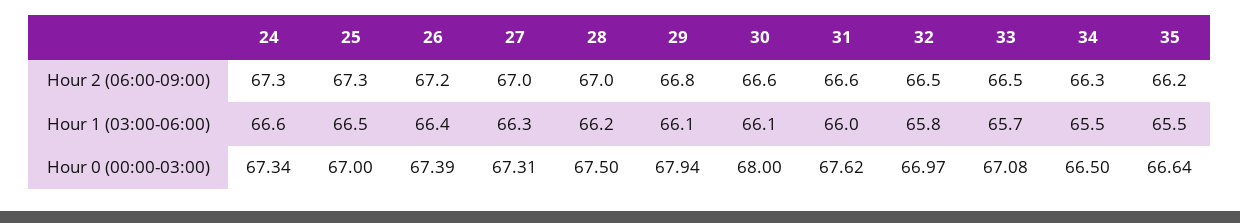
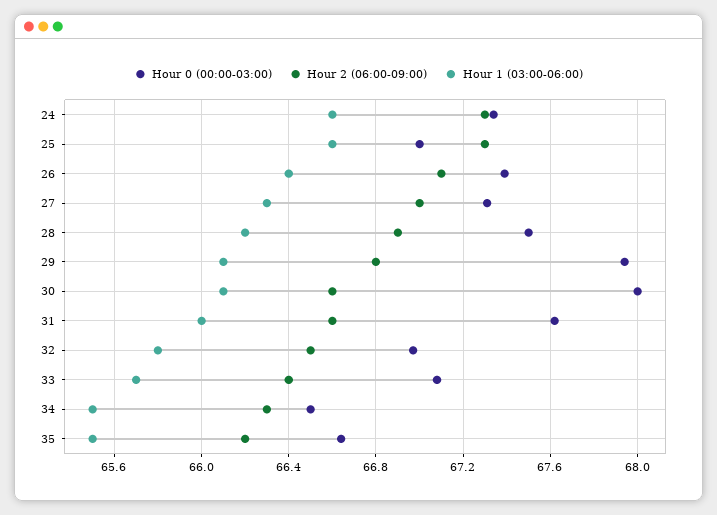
Hour 2 (06:00-09:00), 26: 67.2 -> 67.1
Hour 2 (06:00-09:00), 28: 67 -> 66.9
Hour 2 (06:00-09:00), 33: 66.5 -> 66.4
Hour 1 (03:00-06:00), 25: 66.5 -> 66.6

